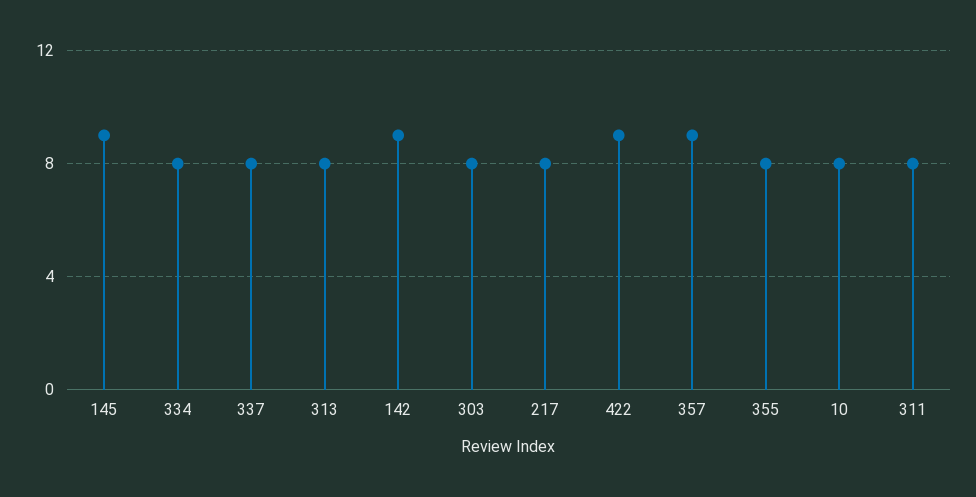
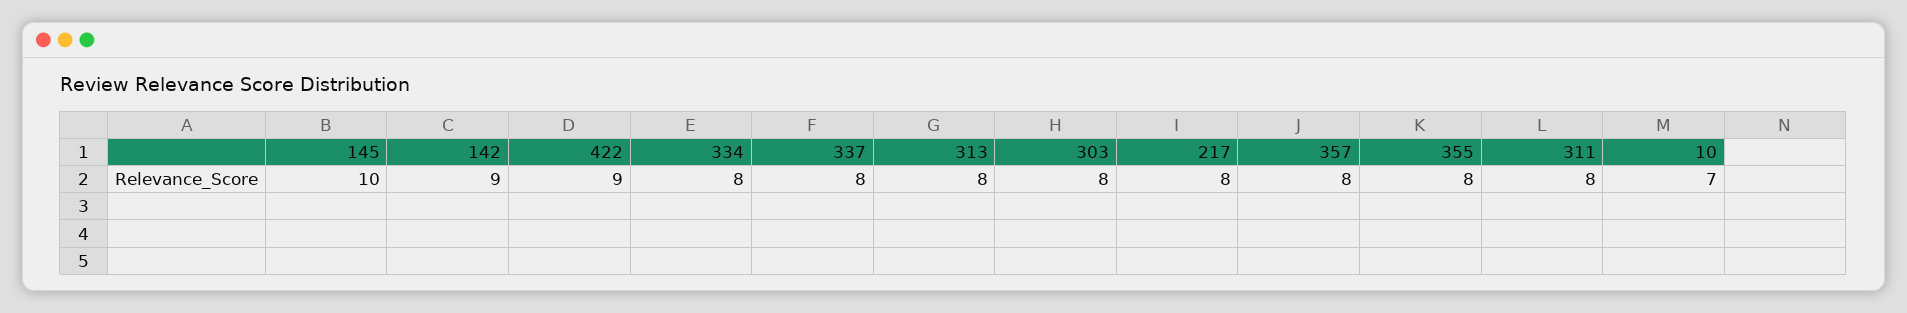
145: 9 -> 10
357: 9 -> 8
10: 8 -> 7

